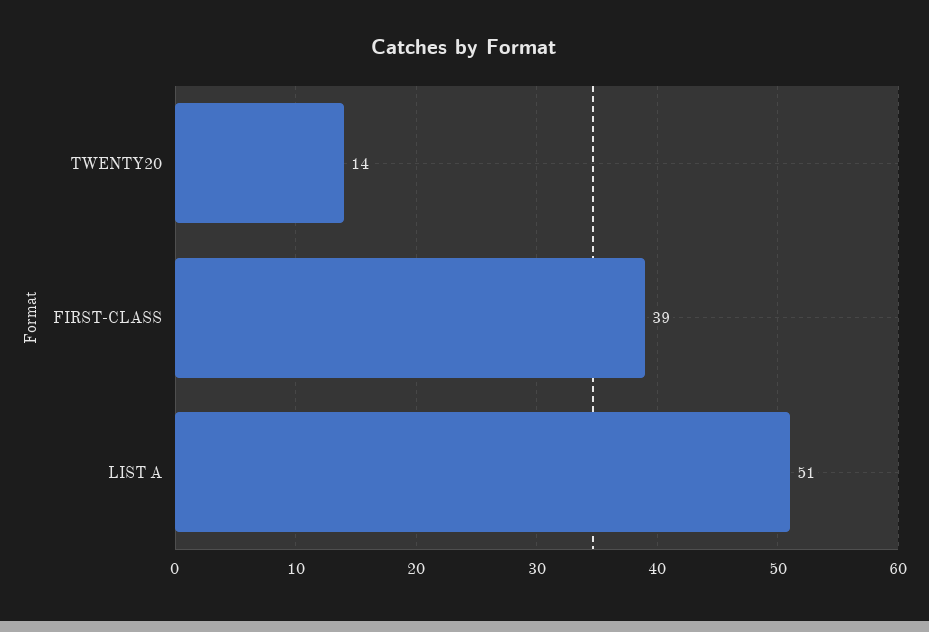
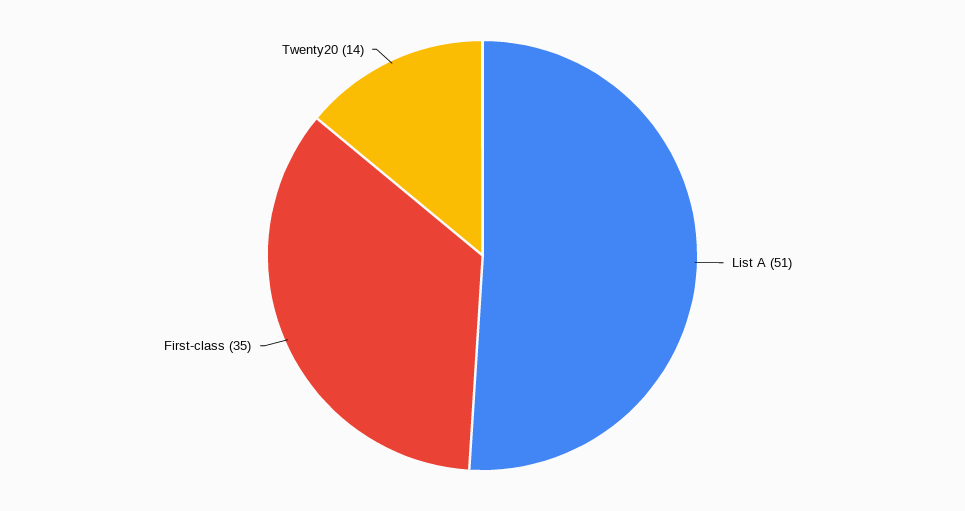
FIRST-CLASS: 39 -> 35

